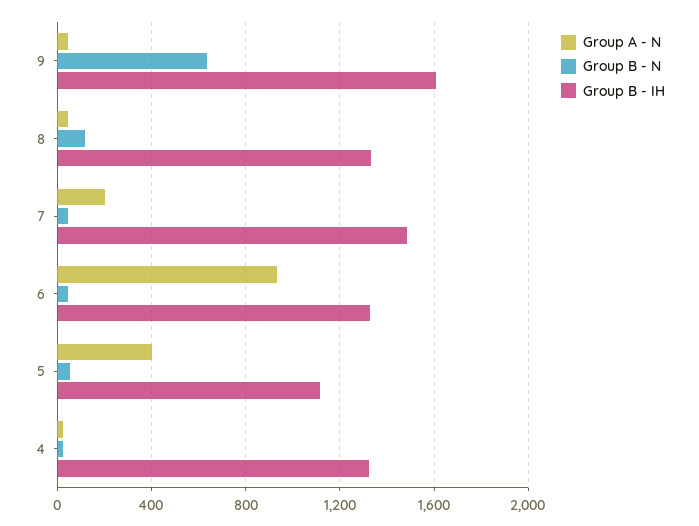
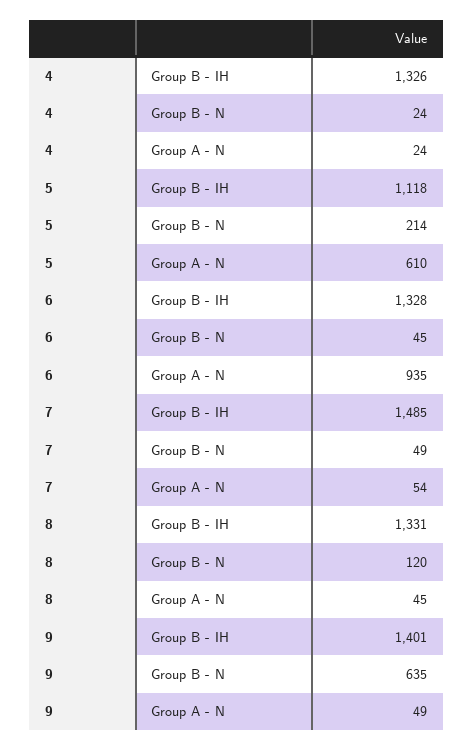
Group B - IH, 9: 1600 -> 1401
Group A - N, 7: 200 -> 54
Group A - N, 5: 400 -> 610
Group B - N, 5: 50 -> 214

